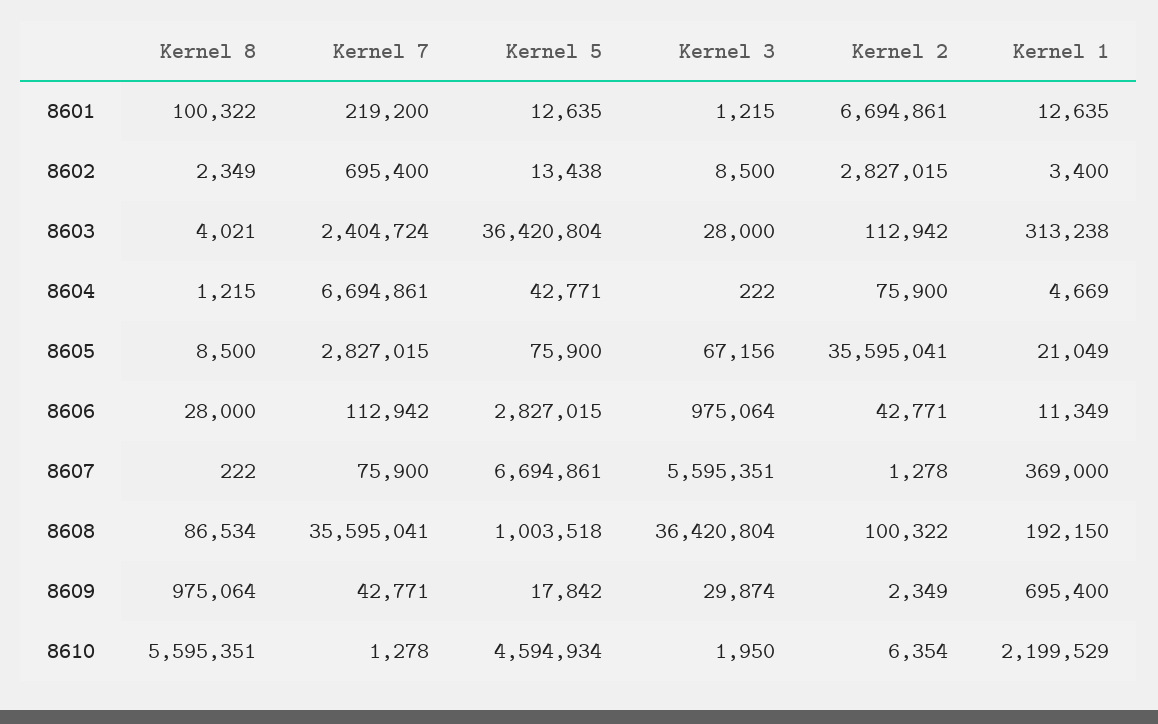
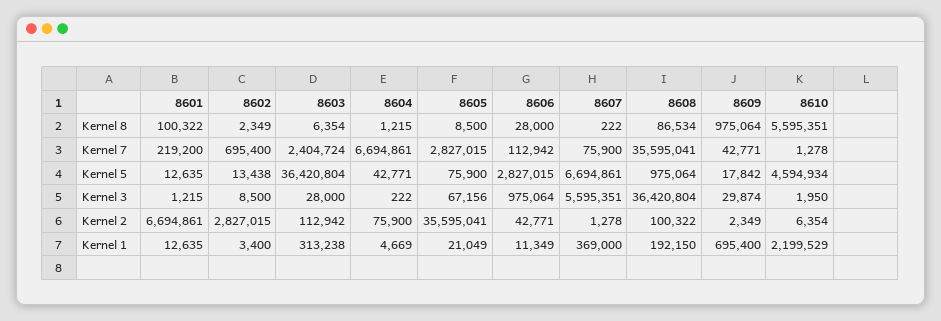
Kernel 8, 8603: 4021 -> 6354
Kernel 5, 8608: 1003518 -> 975064

